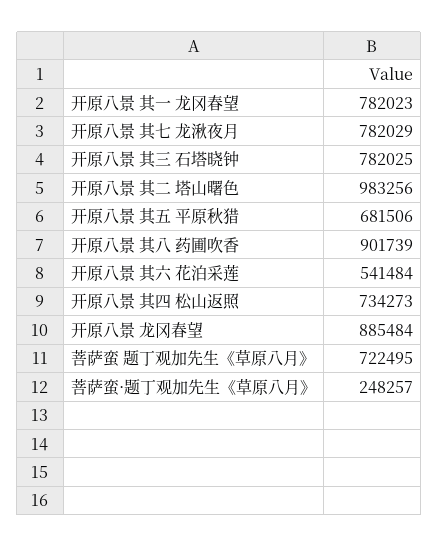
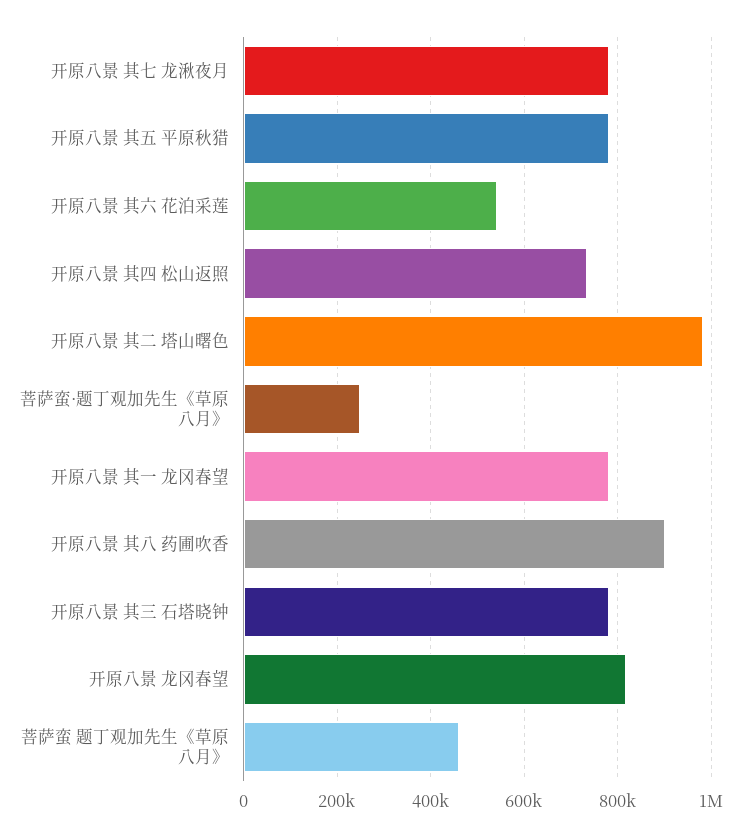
开原八景 其五 平原秋猎: 681506 -> 780000
开原八景 龙冈春望: 885484 -> 820000
菩萨蛮 题丁观加先生《草原八月》: 722495 -> 460000

